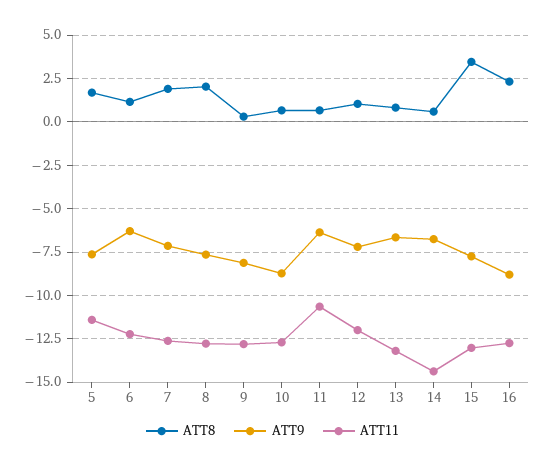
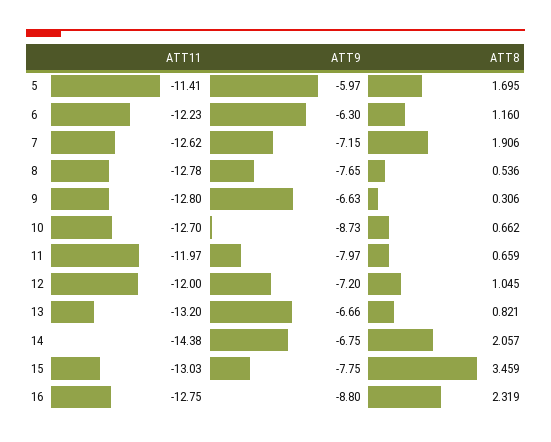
ATT9, 5: -7.5 -> -5.97
ATT8, 8: 2 -> 0.536
ATT9, 9: -8 -> -6.63
ATT9, 11: -6.5 -> -7.97
ATT11, 11: -10.5 -> -11.97
ATT8, 14: 0.5 -> 2.057

